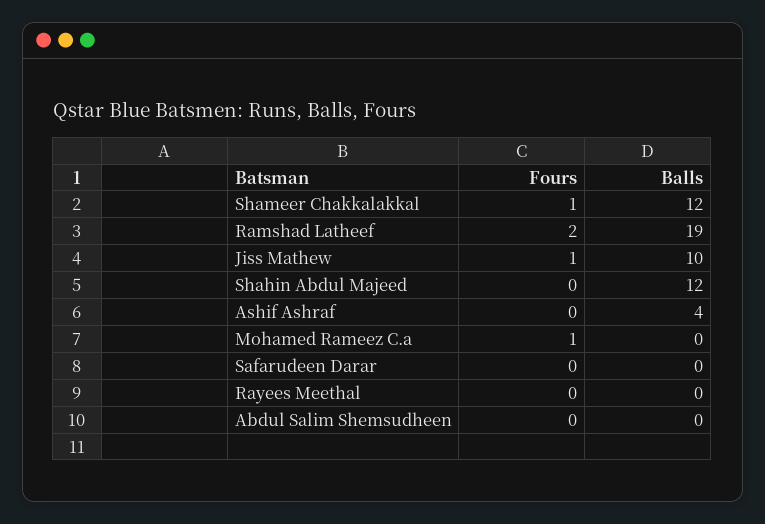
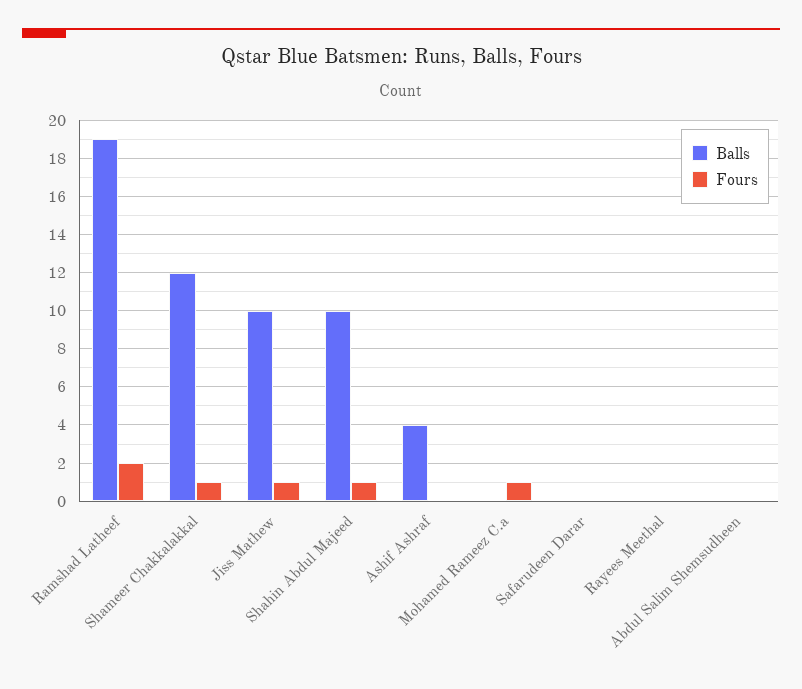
Fours, Shahin Abdul Majeed: 0 -> 1
Balls, Shahin Abdul Majeed: 12 -> 10

